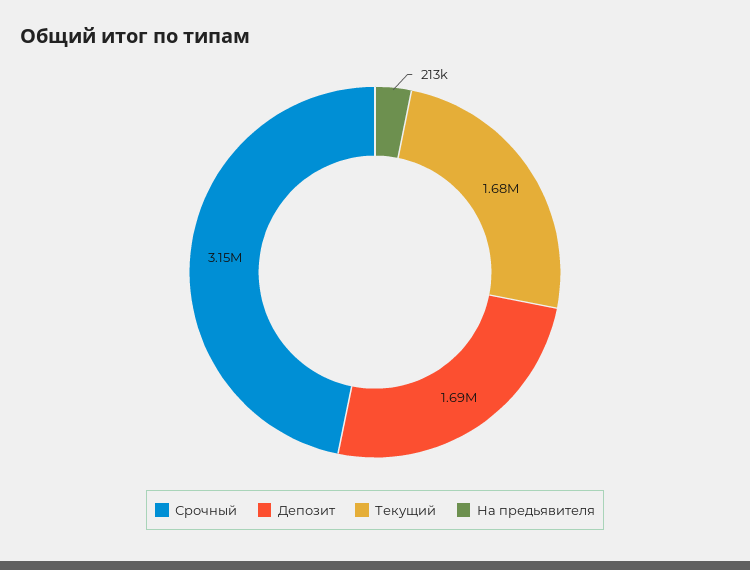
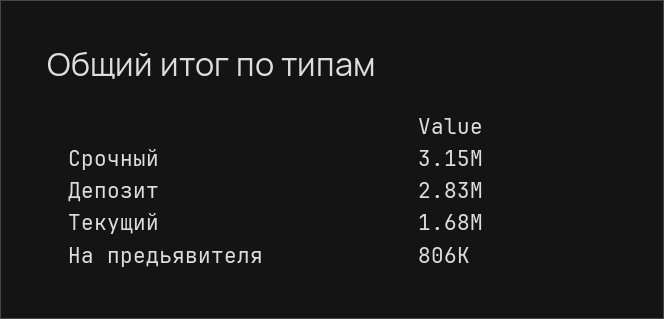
Депозит: 1690000 -> 2830000
На предьявителя: 213000 -> 806000

